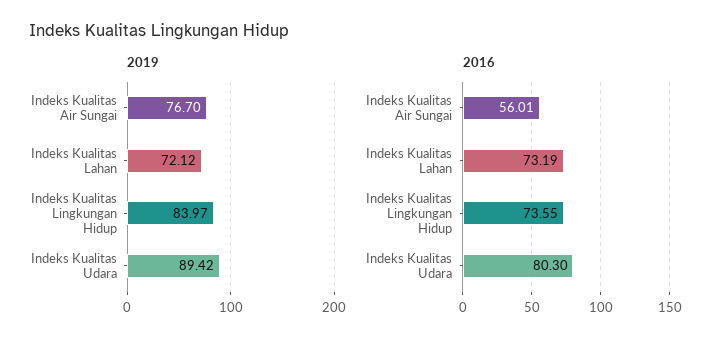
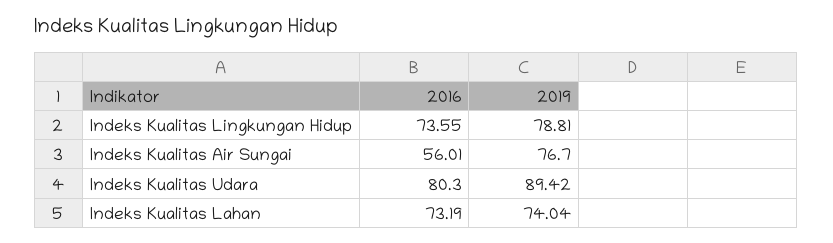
2019, Indeks Kualitas Lahan: 72.12 -> 74.04
2019, Indeks Kualitas Lingkungan Hidup: 83.97 -> 78.81

